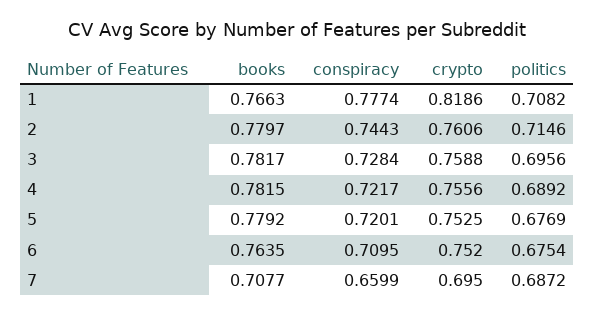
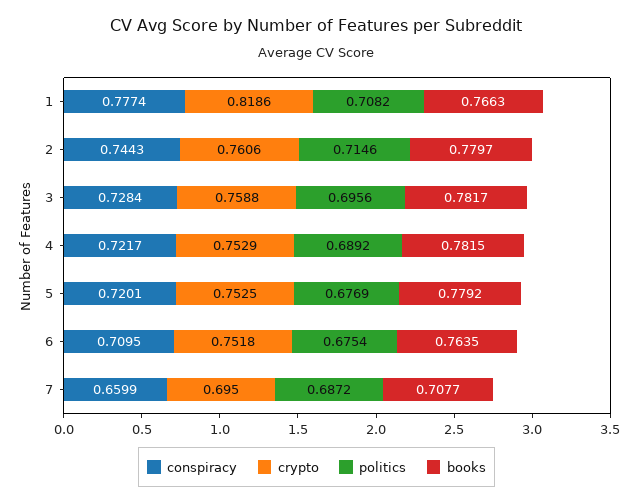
crypto, 4: 0.7556 -> 0.7529
crypto, 6: 0.752 -> 0.7518

